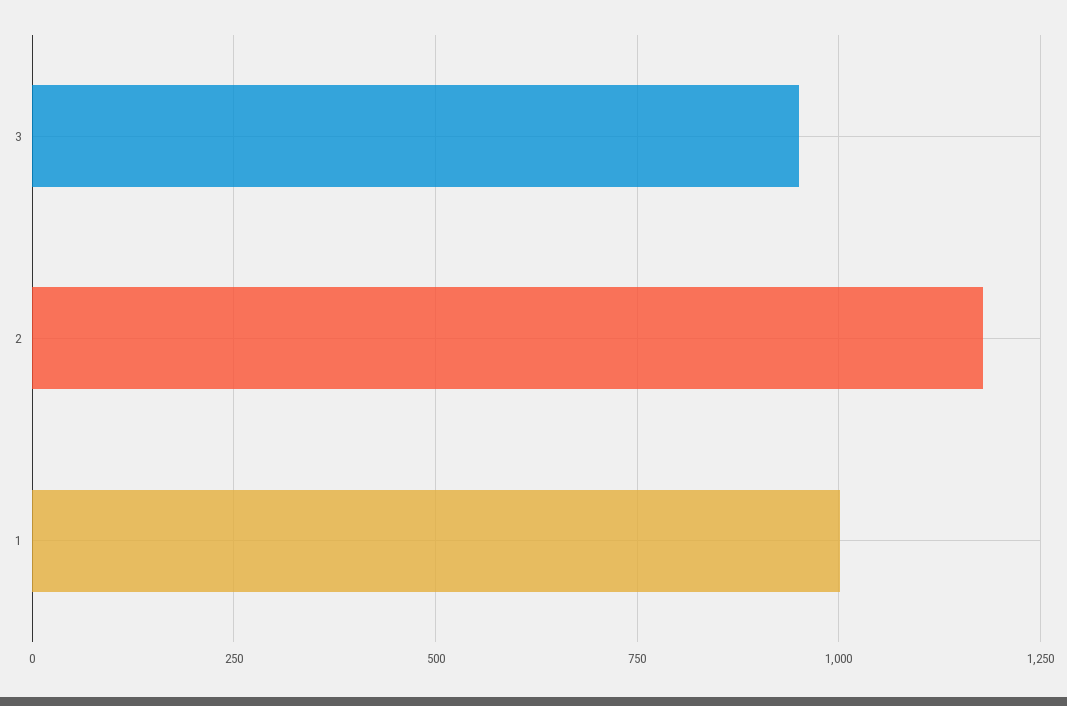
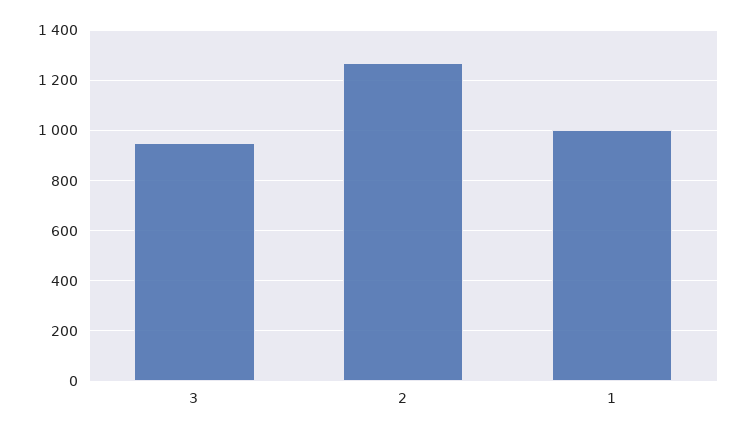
2: 1175 -> 1275

